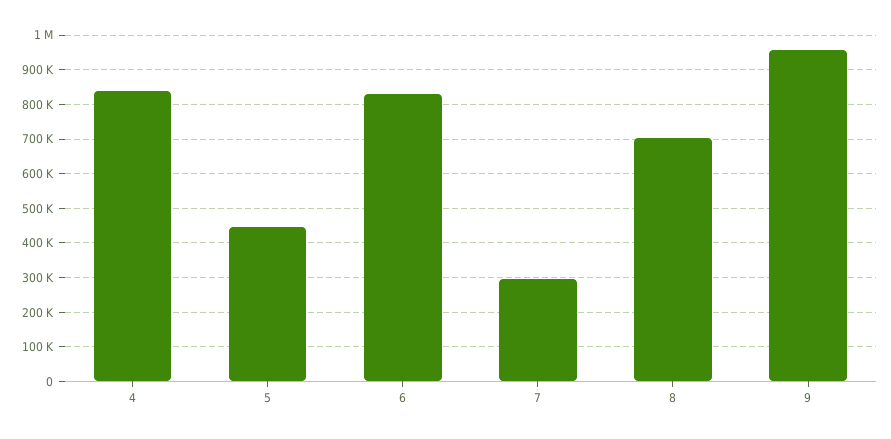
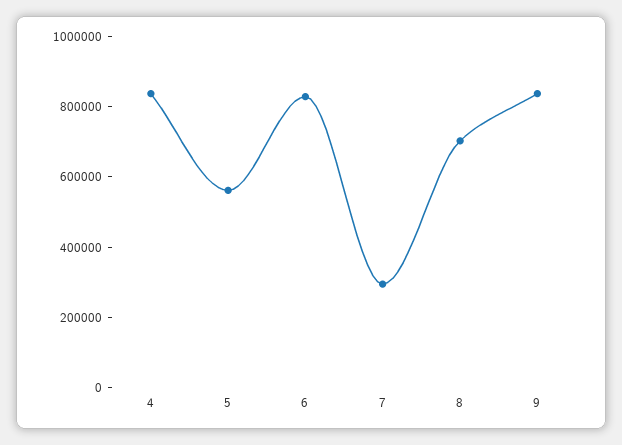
5: 440000 -> 550000
9: 960000 -> 850000

